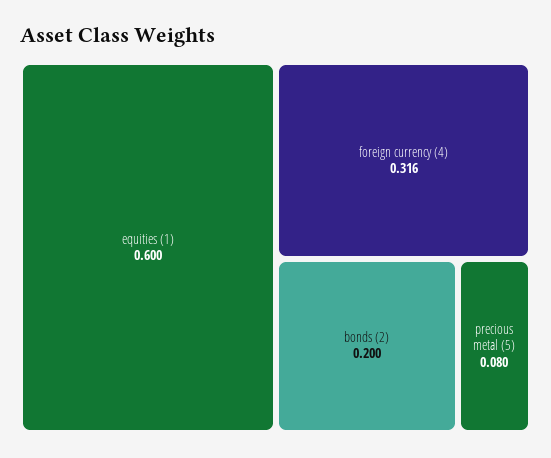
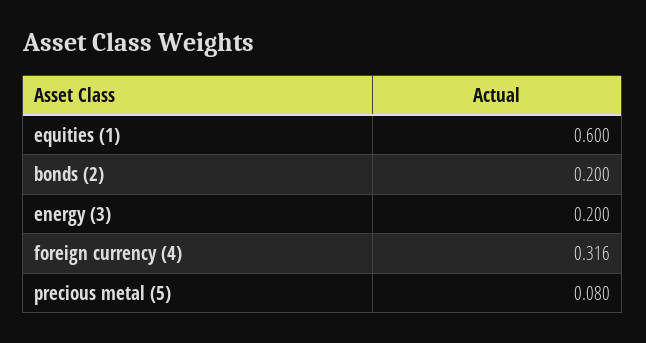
energy (3): none -> 0.2

